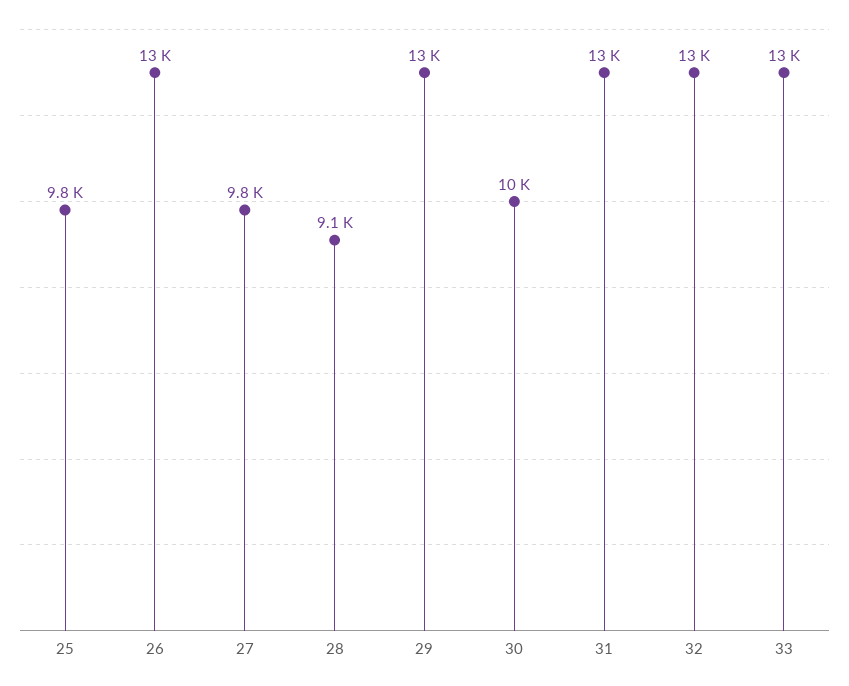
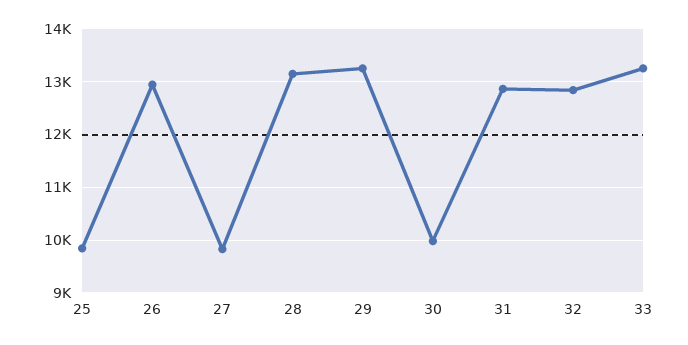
28: 9100 -> 13200

